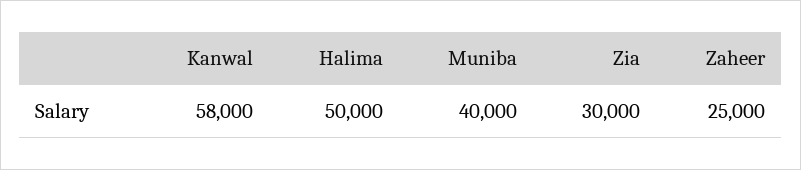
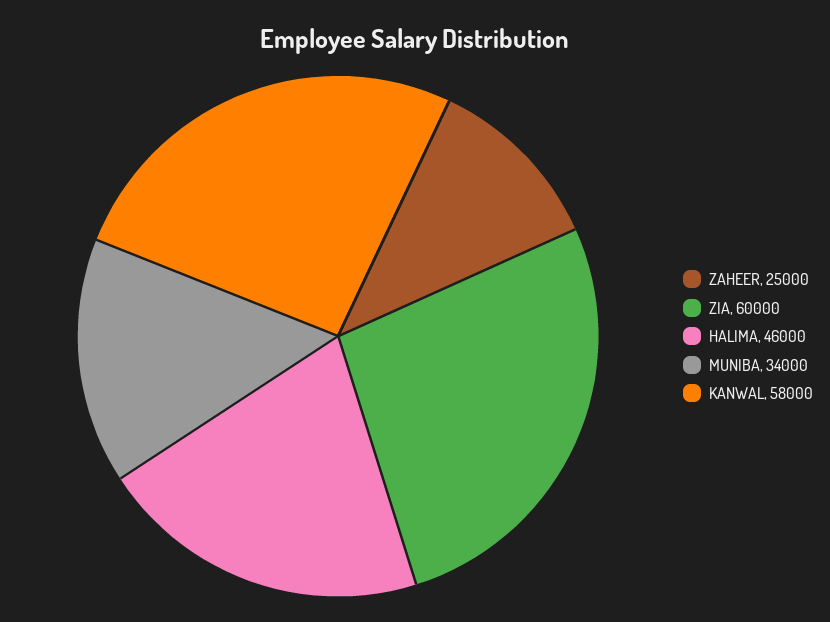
Halima: 50000 -> 46000
Muniba: 40000 -> 34000
Zia: 30000 -> 60000

